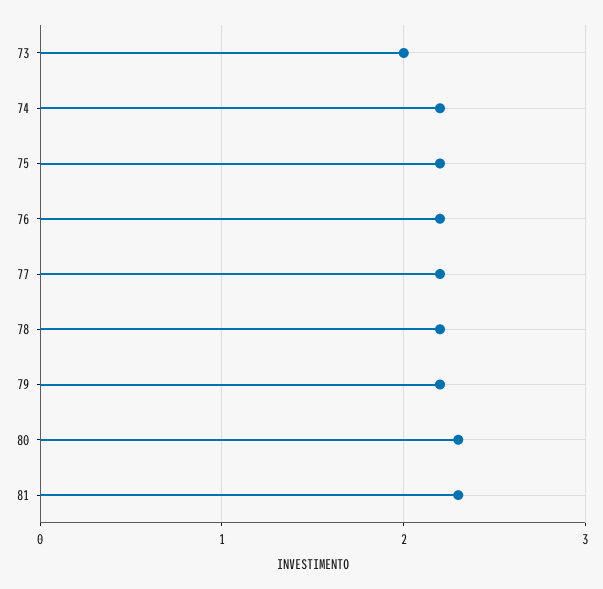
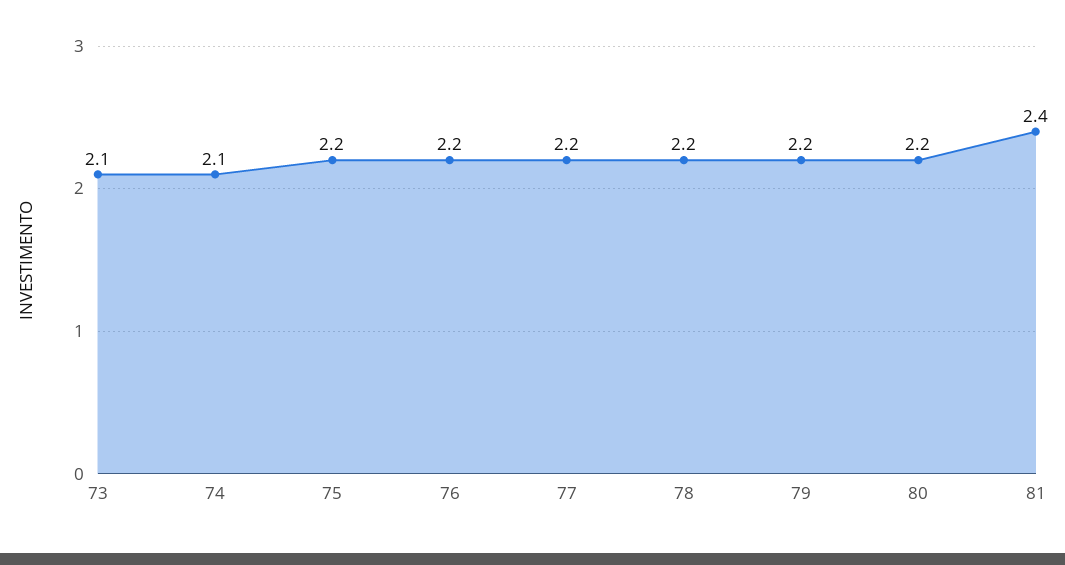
73: 2 -> 2.1
74: 2.2 -> 2.1
80: 2.3 -> 2.2
81: 2.3 -> 2.4

